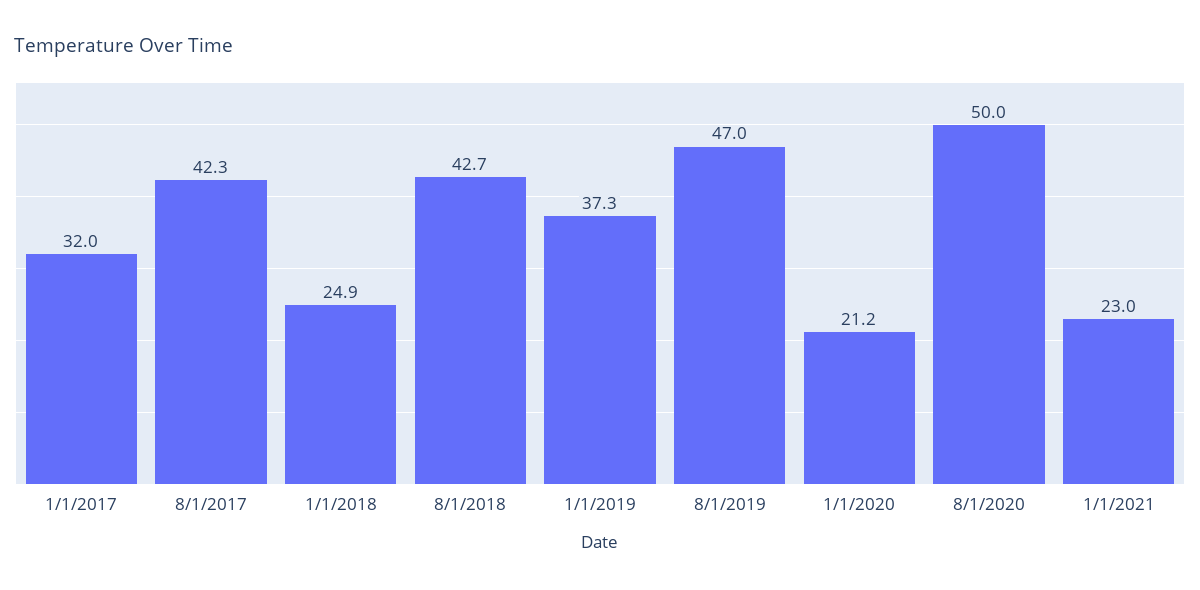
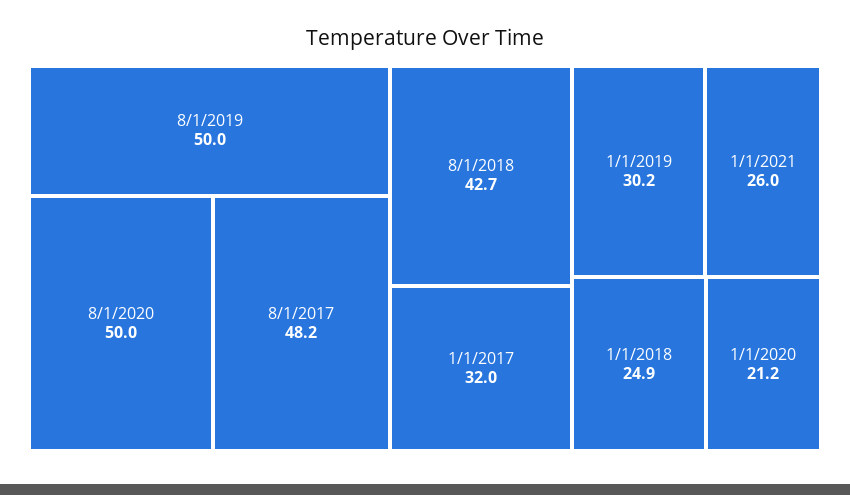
8/1/2017: 42.3 -> 48.2
1/1/2019: 37.3 -> 30.2
8/1/2019: 47 -> 50
1/1/2021: 23 -> 26

